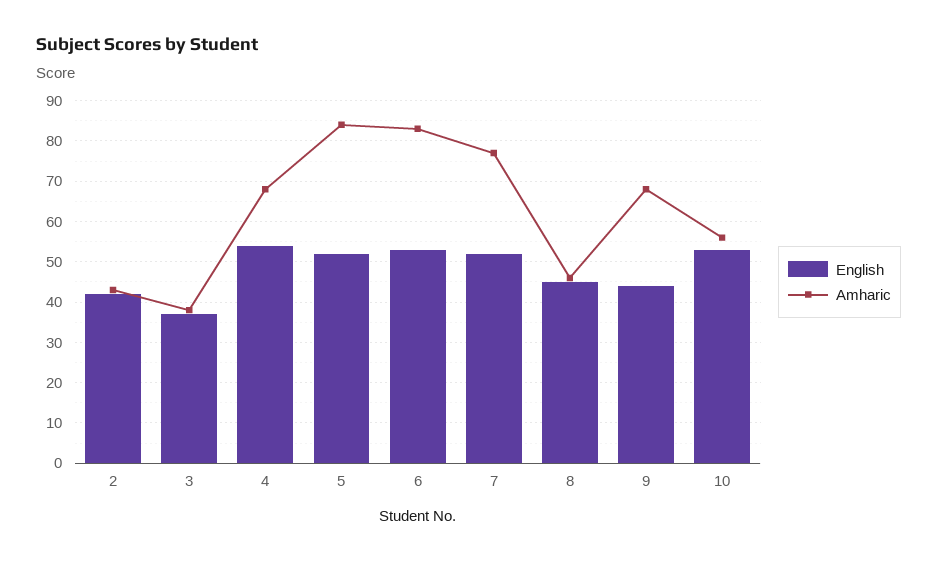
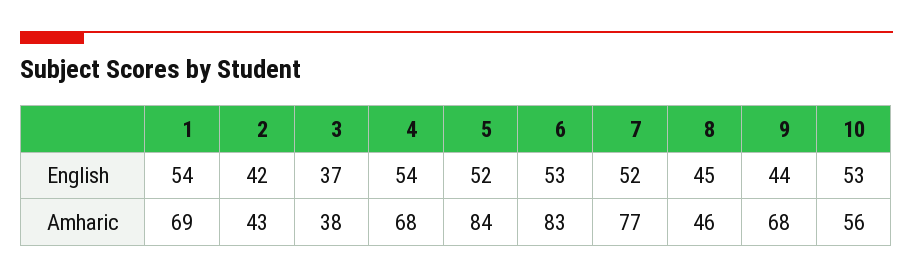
English, 1: none -> 54
Amharic, 1: none -> 69

